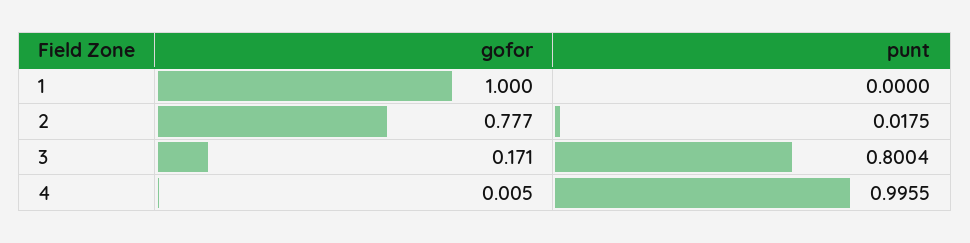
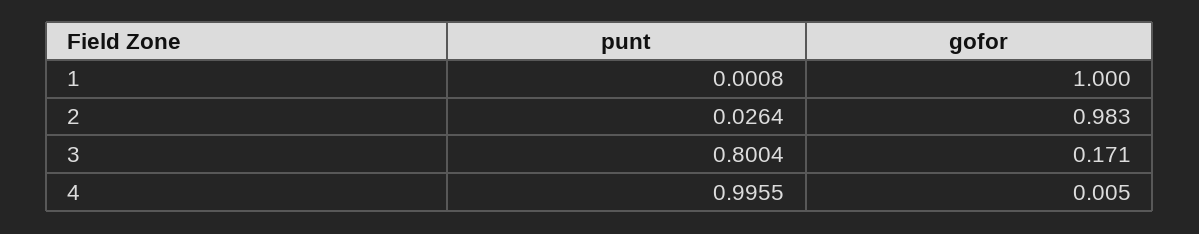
punt, 1: 0 -> 0.0008
gofor, 2: 0.777 -> 0.983
punt, 2: 0.0175 -> 0.0264

